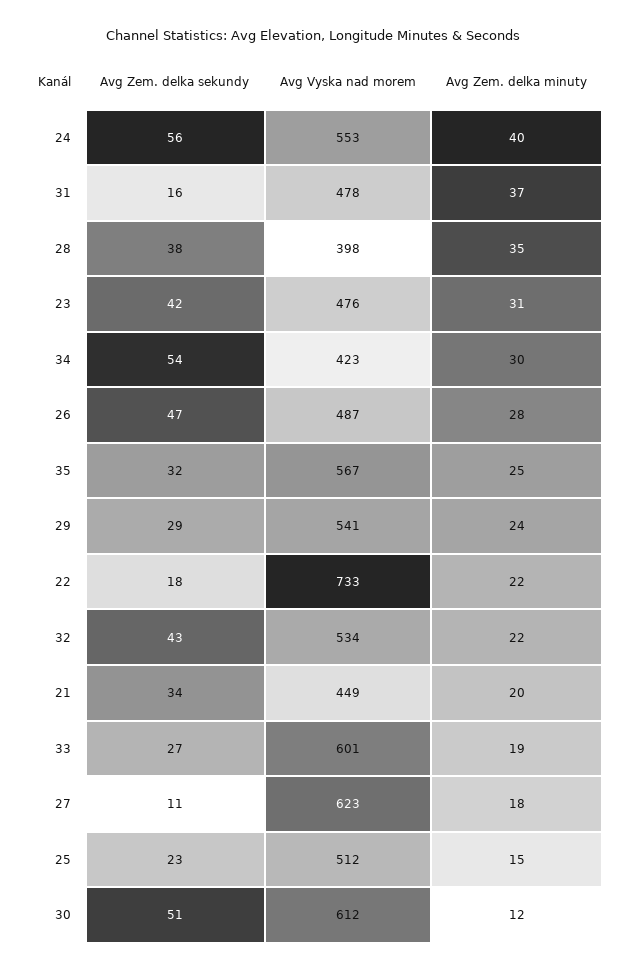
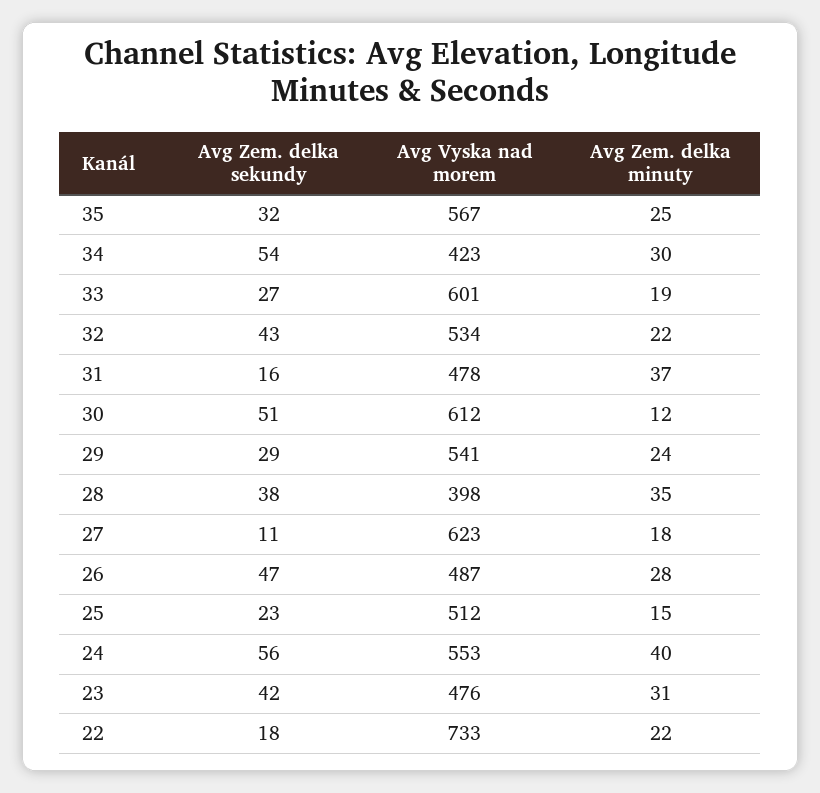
Avg Zem. delka sekundy, 21: 34 -> none
Avg Vyska nad morem, 21: 449 -> none
Avg Zem. delka minuty, 21: 20 -> none

